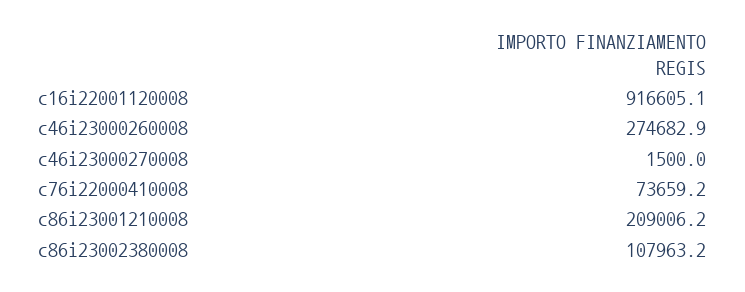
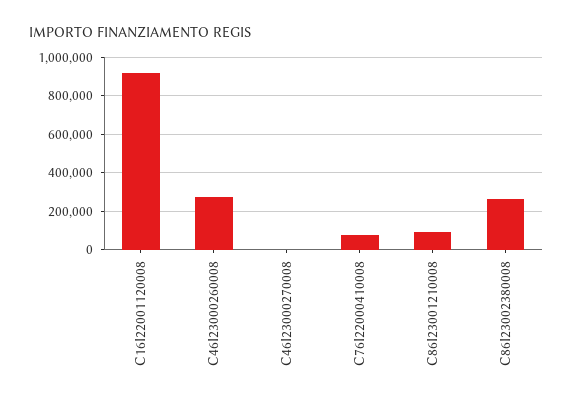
c86i23001210008: 209006.2 -> 100000
c86i23002380008: 107963.2 -> 250000

